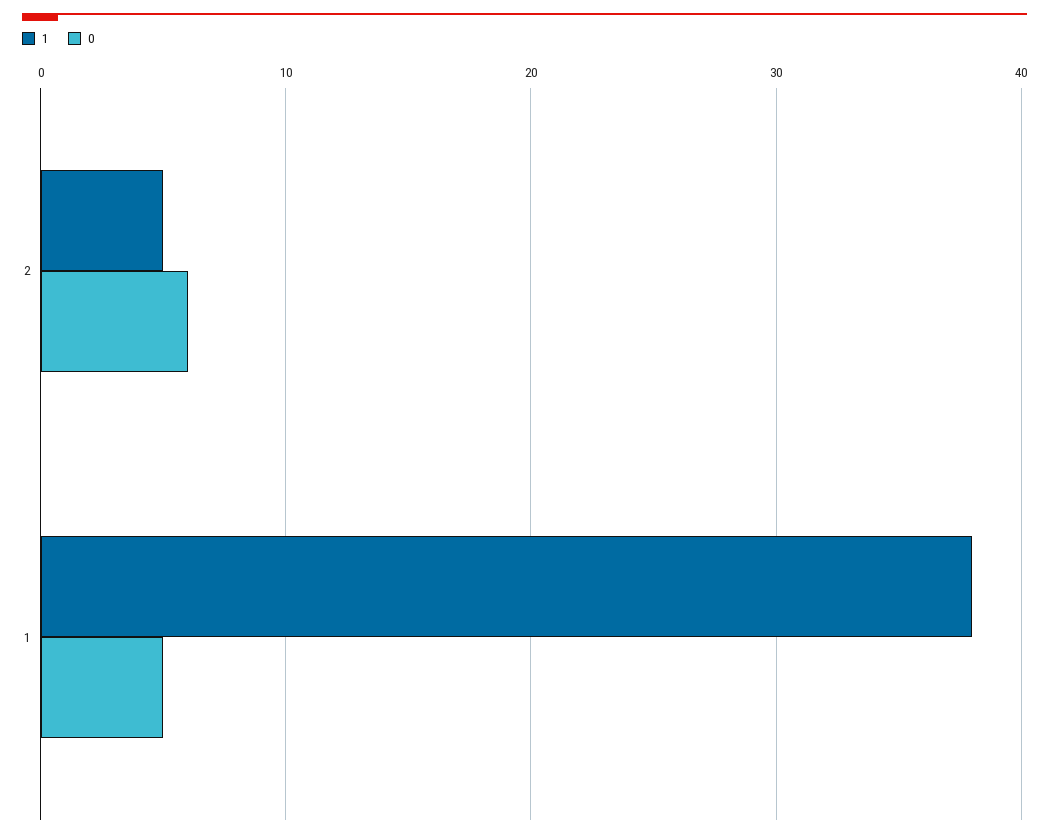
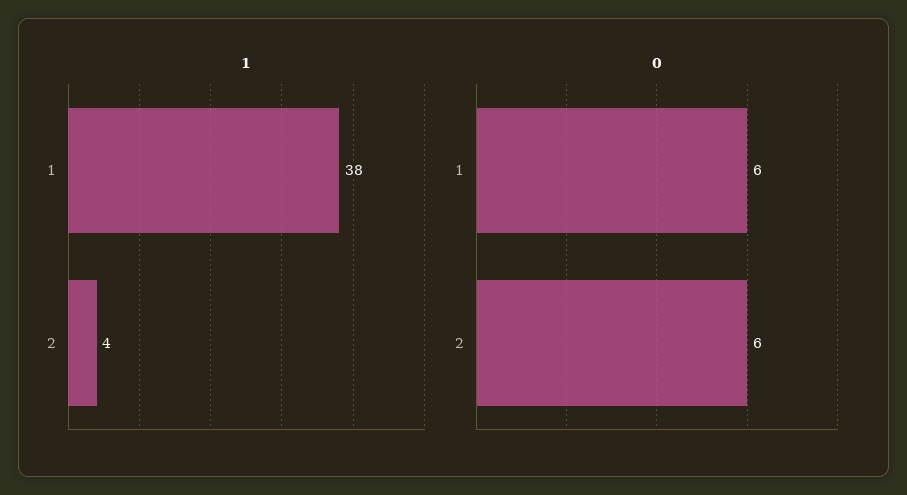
1, 2: 5 -> 4
0, 1: 5 -> 6

